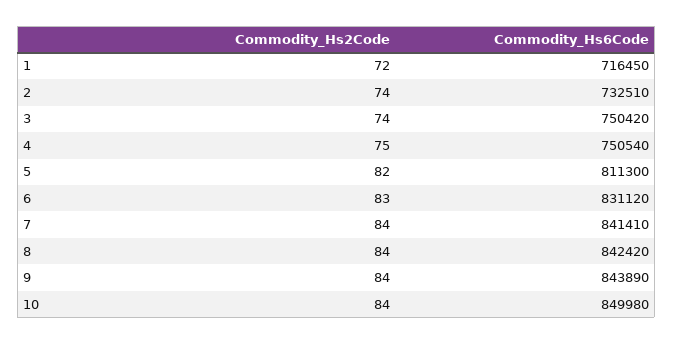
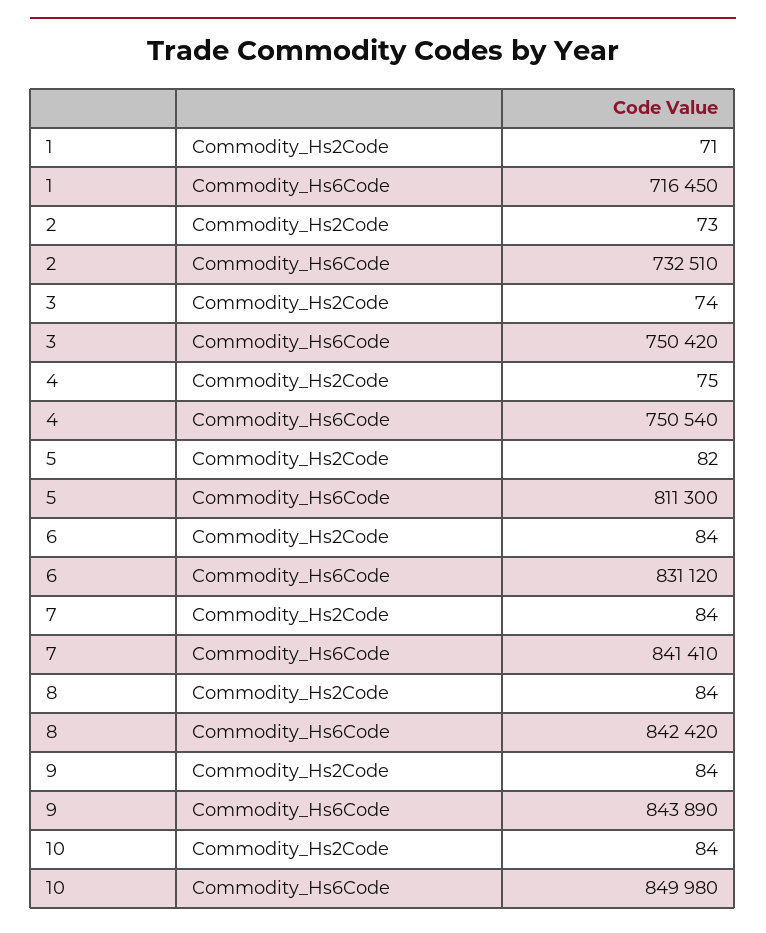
Commodity_Hs2Code, 1: 72 -> 71
Commodity_Hs2Code, 2: 74 -> 73
Commodity_Hs2Code, 6: 83 -> 84

